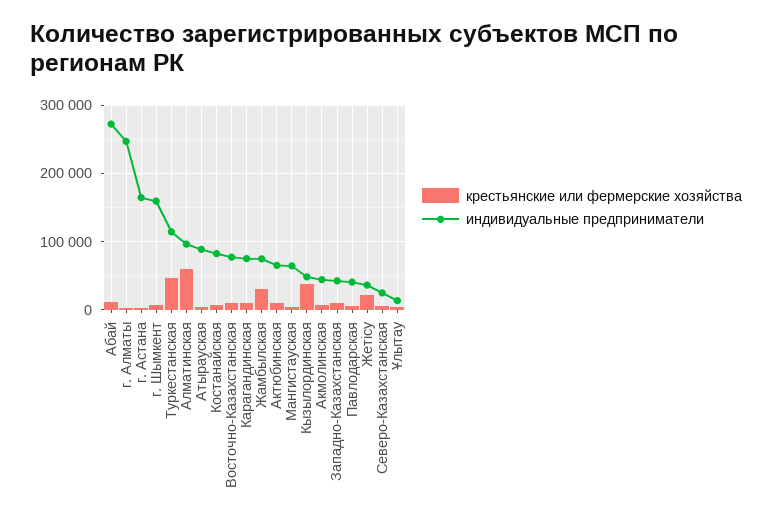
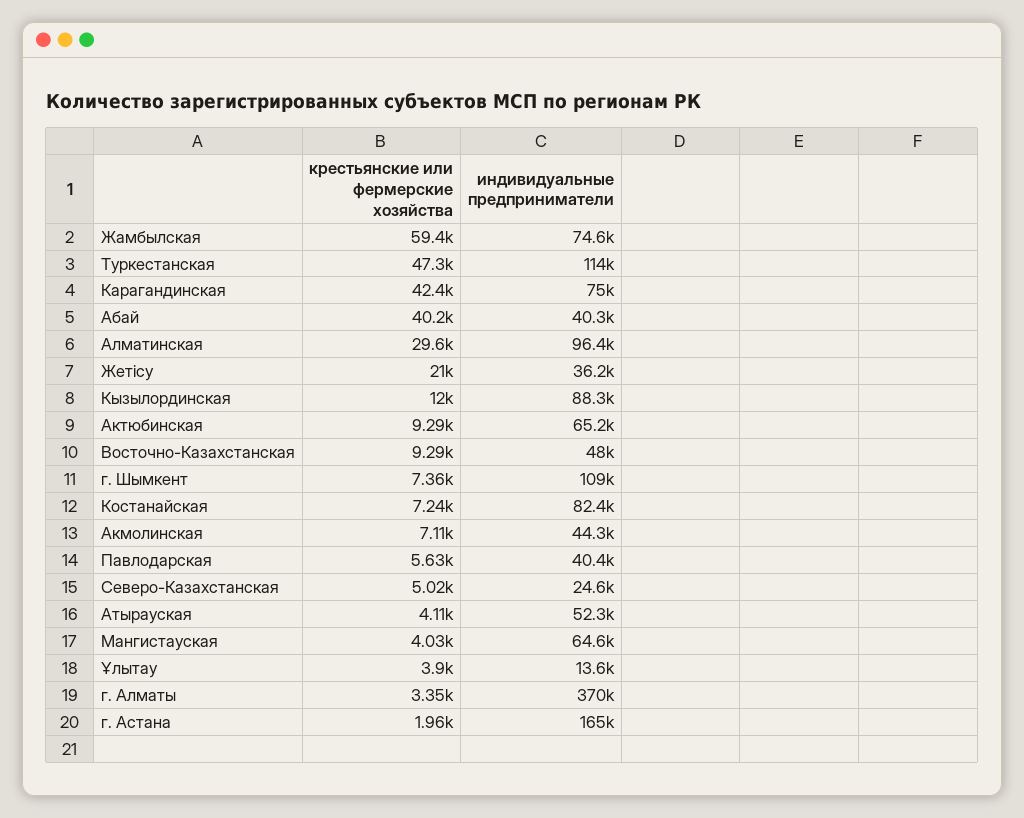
крестьянские или фермерские хозяйства, Абай: 10000 -> 40200
индивидуальные предприниматели, Абай: 270000 -> 40300
индивидуальные предприниматели, г. Алматы: 250000 -> 370000
индивидуальные предприниматели, г. Шымкент: 160000 -> 109000
крестьянские или фермерские хозяйства, Алматинская: 60000 -> 29600
индивидуальные предприниматели, Атырауская: 90000 -> 52300
индивидуальные предприниматели, Восточно-Казахстанская: 80000 -> 48000
крестьянские или фермерские хозяйства, Карагандинская: 10000 -> 42400
крестьянские или фермерские хозяйства, Жамбылская: 30000 -> 59400
крестьянские или фермерские хозяйства, Кызылординская: 40000 -> 12000
индивидуальные предприниматели, Кызылординская: 50000 -> 88300
крестьянские или фермерские хозяйства, Западно-Казахстанская: 10000 -> none
индивидуальные предприниматели, Западно-Казахстанская: 40000 -> none

